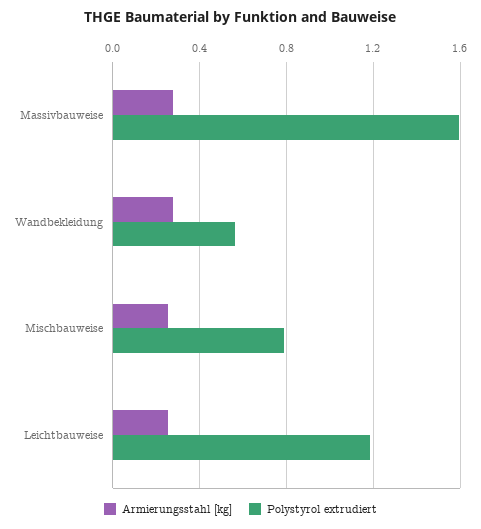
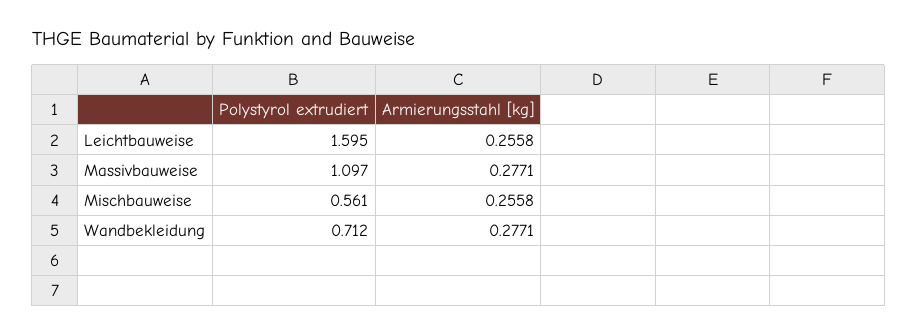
Polystyrol extrudiert, Massivbauweise: 1.6 -> 1.097
Polystyrol extrudiert, Wandbekleidung: 0.55 -> 0.712
Polystyrol extrudiert, Mischbauweise: 0.8 -> 0.561
Polystyrol extrudiert, Leichtbauweise: 1.2 -> 1.595

